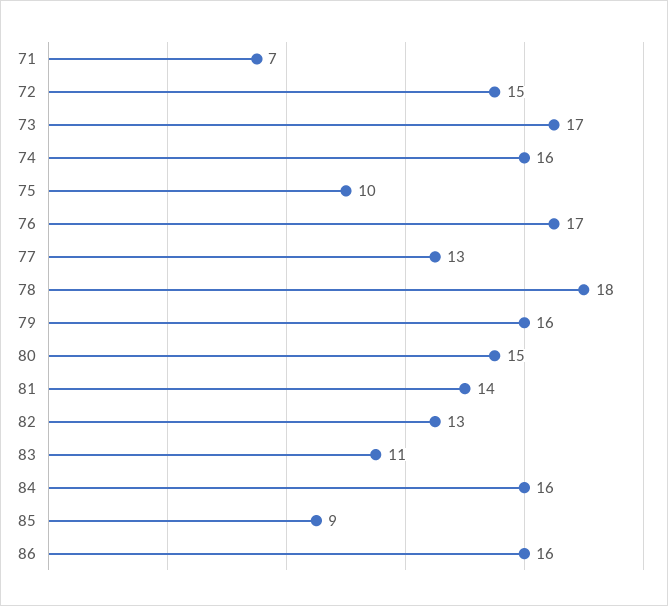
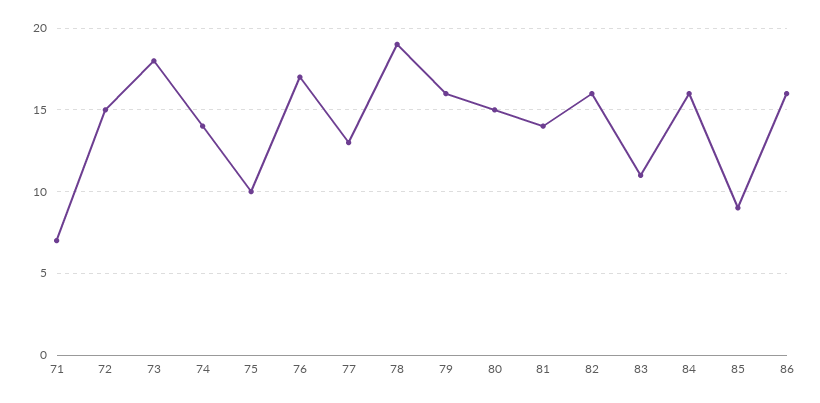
73: 17 -> 18
74: 16 -> 14
78: 18 -> 19
82: 13 -> 16

